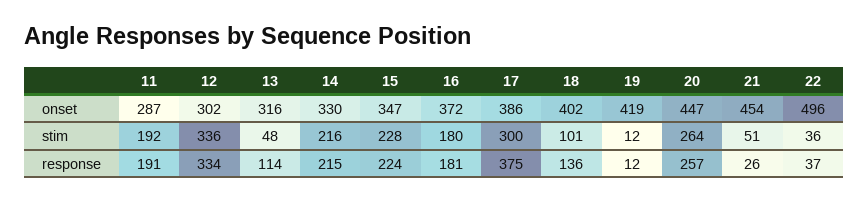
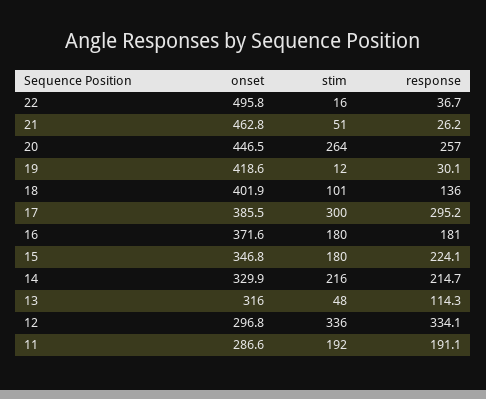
12, onset: 302 -> 296.8
21, onset: 454 -> 462.8
15, stim: 228 -> 180
22, stim: 36 -> 16
17, response: 375 -> 295.2
19, response: 12 -> 30.1

